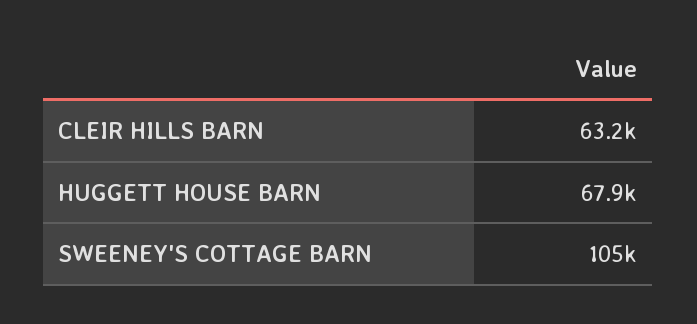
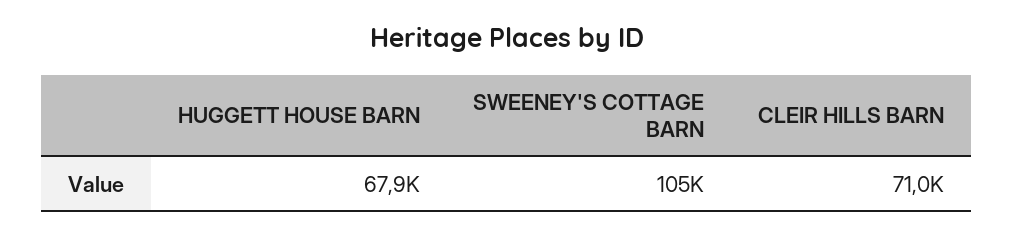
CLEIR HILLS BARN: 63200 -> 71000

